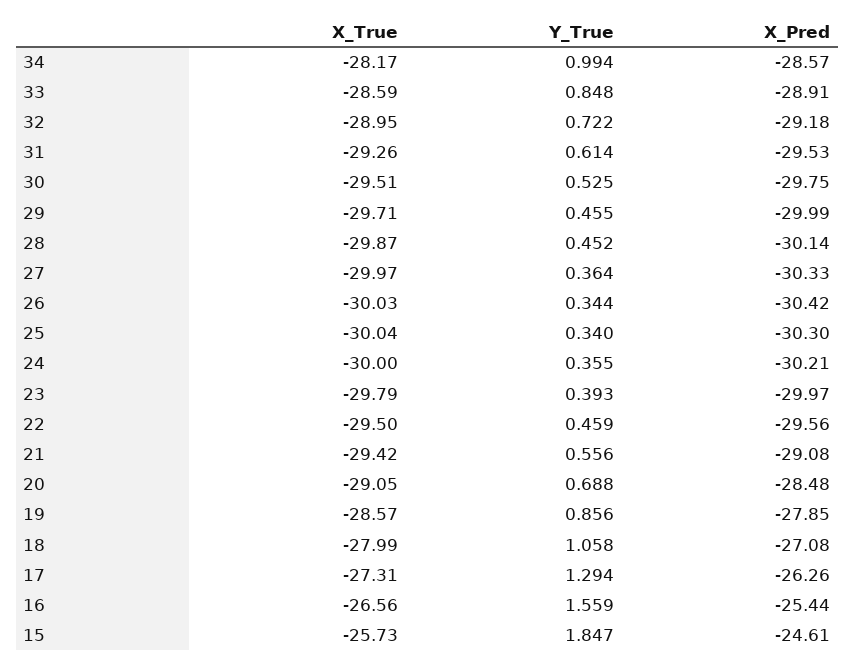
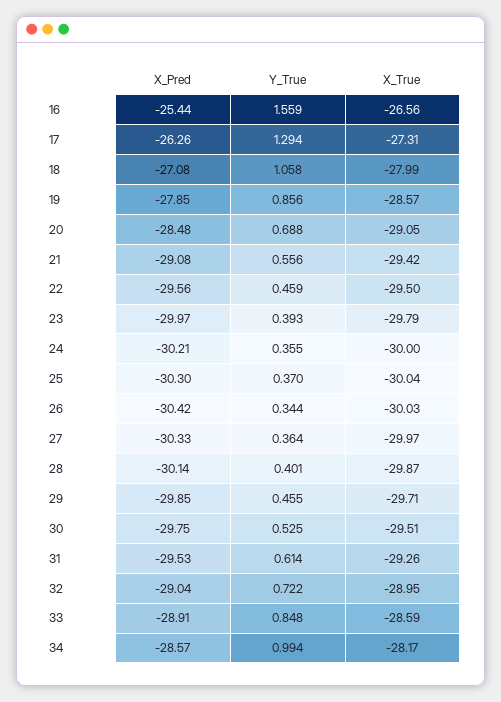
X_Pred, 32: -29.18 -> -29.04
X_Pred, 29: -29.99 -> -29.85
Y_True, 28: 0.452 -> 0.401
Y_True, 25: 0.34 -> 0.37
X_True, 15: -25.73 -> none
Y_True, 15: 1.847 -> none
X_Pred, 15: -24.61 -> none

